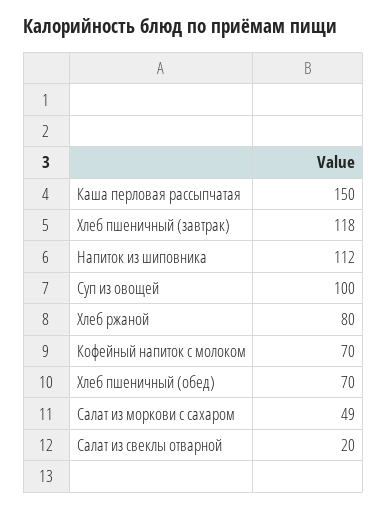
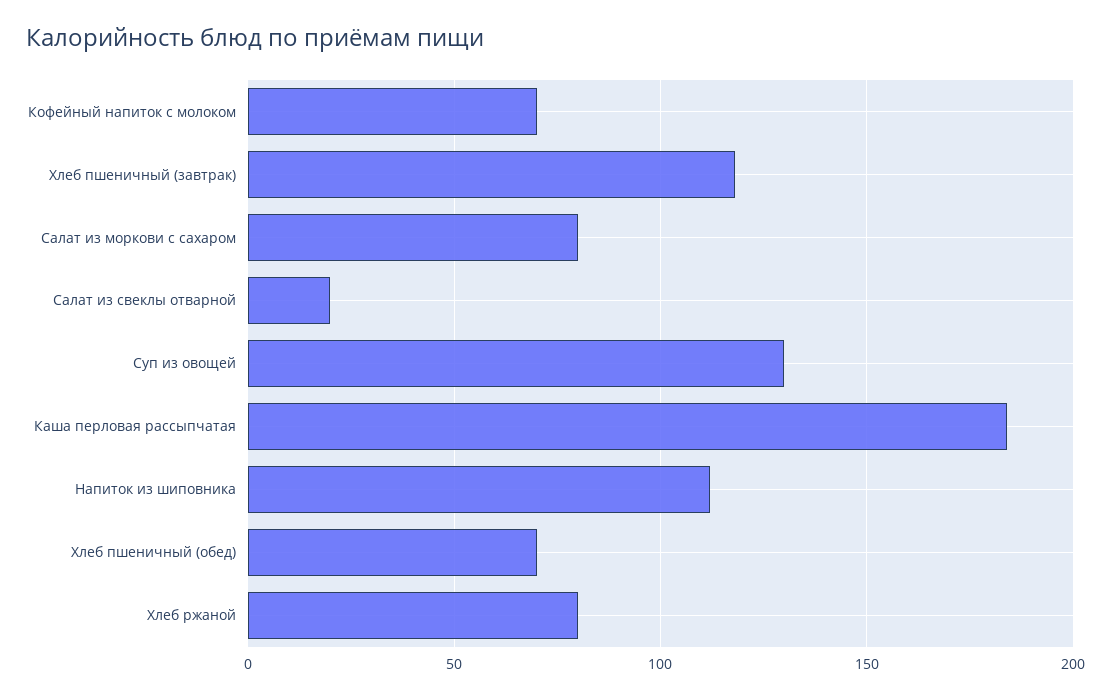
Каша перловая рассыпчатая: 150 -> 185
Суп из овощей: 100 -> 130
Салат из моркови с сахаром: 49 -> 80

